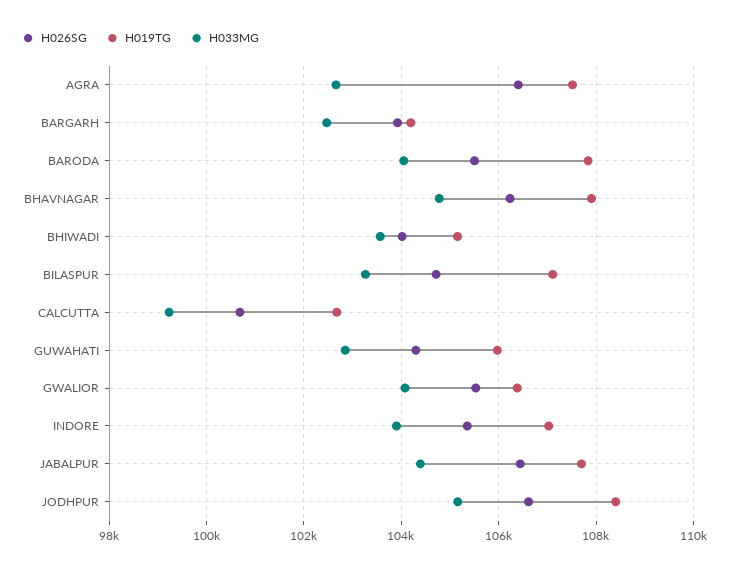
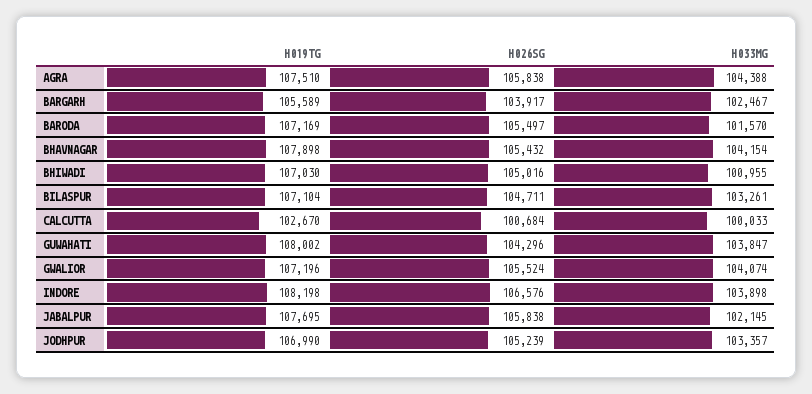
H026SG, AGRA: 106400 -> 105838
H033MG, AGRA: 102600 -> 104388
H019TG, BARGARH: 104200 -> 105589
H019TG, BARODA: 107800 -> 107169
H033MG, BARODA: 104000 -> 101570
H026SG, BHAVNAGAR: 106200 -> 105432
H033MG, BHAVNAGAR: 104800 -> 104154
H026SG, BHIWADI: 104000 -> 105016
H019TG, BHIWADI: 105200 -> 107030
H033MG, BHIWADI: 103600 -> 100955
H033MG, CALCUTTA: 99200 -> 100033
H019TG, GUWAHATI: 106000 -> 108002
H033MG, GUWAHATI: 102800 -> 103847
H019TG, GWALIOR: 106400 -> 107196
H026SG, INDORE: 105400 -> 106576
H019TG, INDORE: 107000 -> 108198
H026SG, JABALPUR: 106400 -> 105838
H033MG, JABALPUR: 104400 -> 102145
H026SG, JODHPUR: 106600 -> 105239
H019TG, JODHPUR: 108400 -> 106990
H033MG, JODHPUR: 105200 -> 103357

